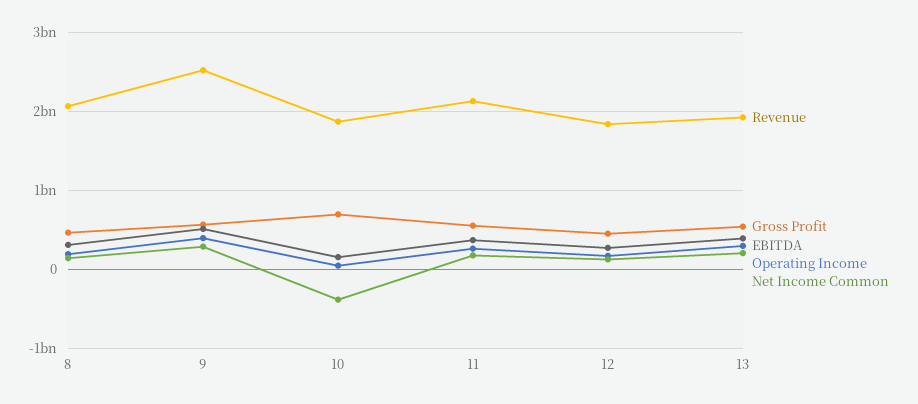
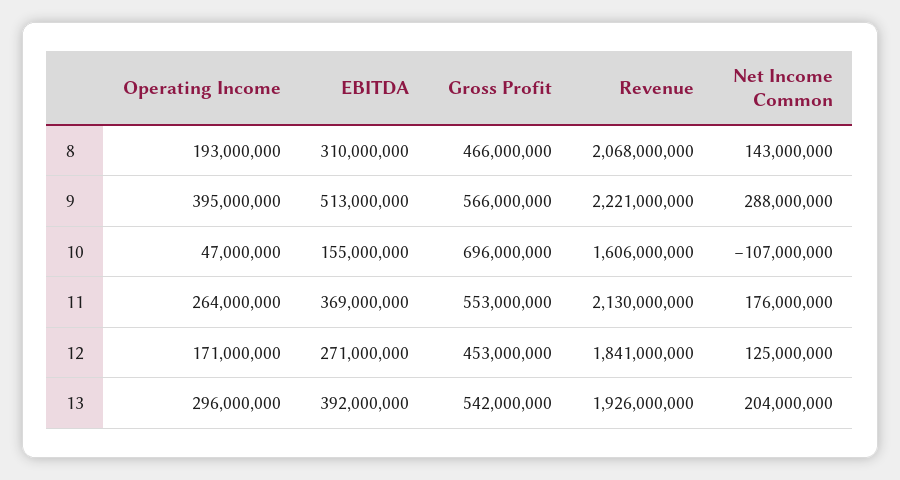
Revenue, 9: 2500000000 -> 2221000000
Revenue, 10: 1900000000 -> 1606000000
Net Income Common, 10: -400000000 -> -107000000

